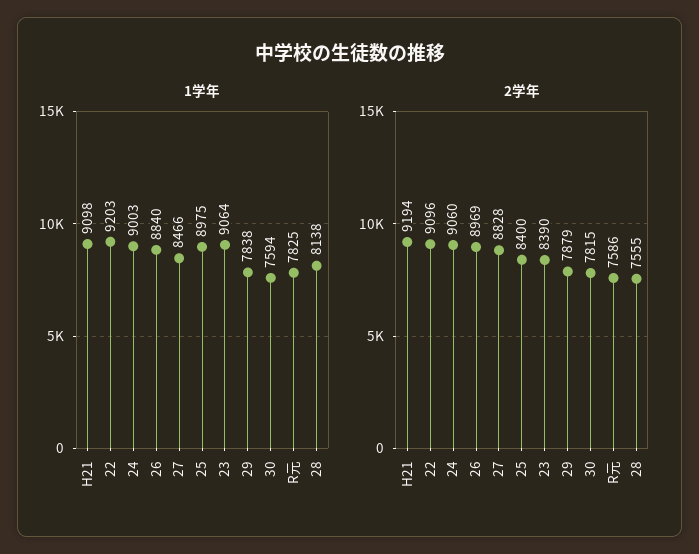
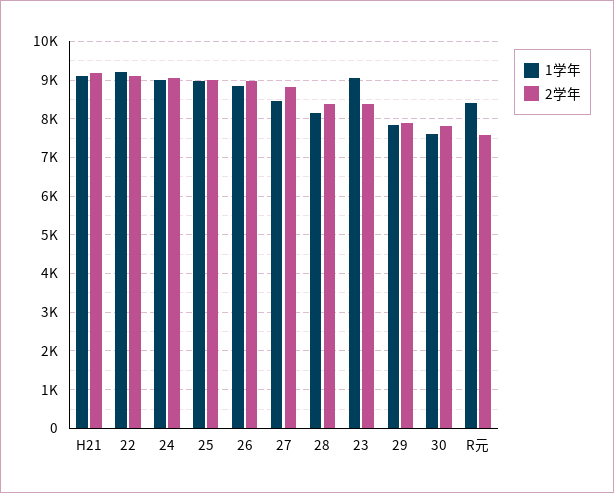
1学年, R元: 7825 -> 8400
2学年, 25: 8400 -> 9000
2学年, 28: 7555 -> 8400

